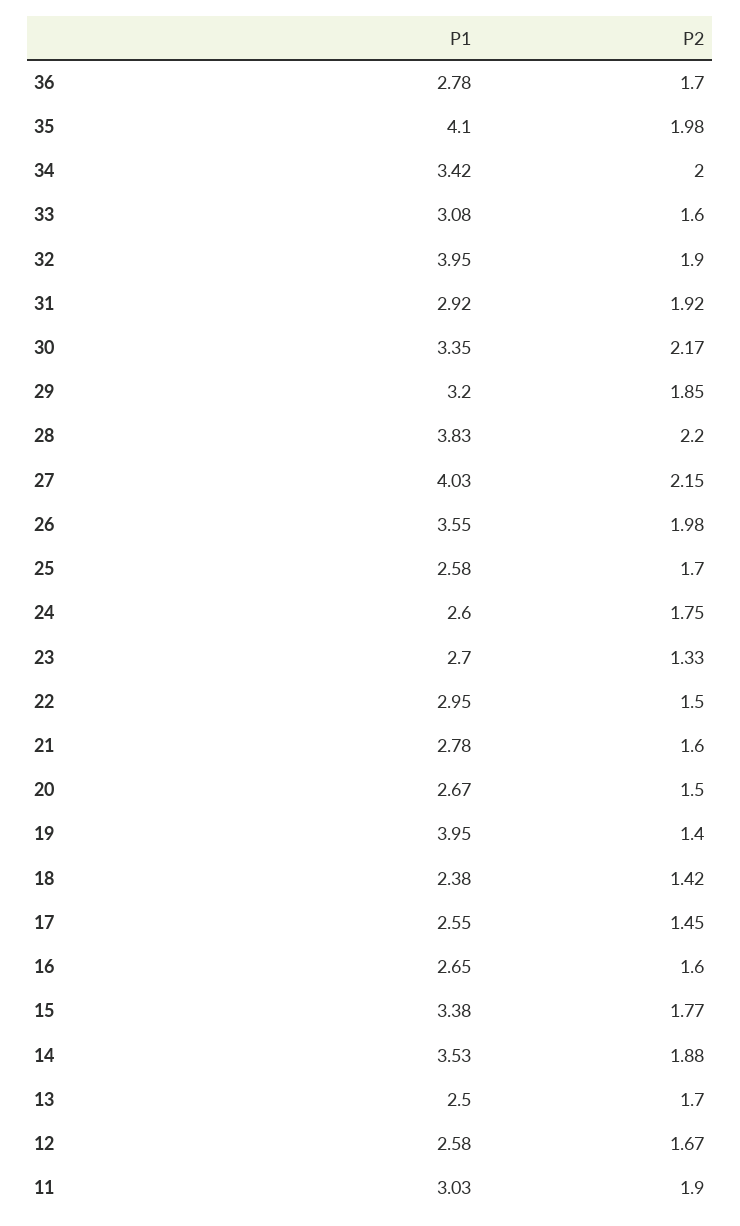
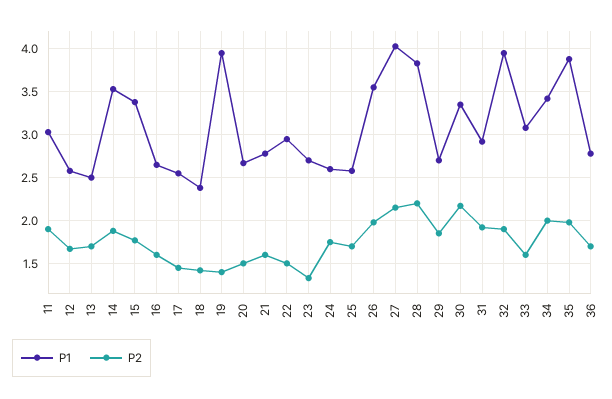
P1, 35: 4.1 -> 3.9
P1, 29: 3.2 -> 2.7

